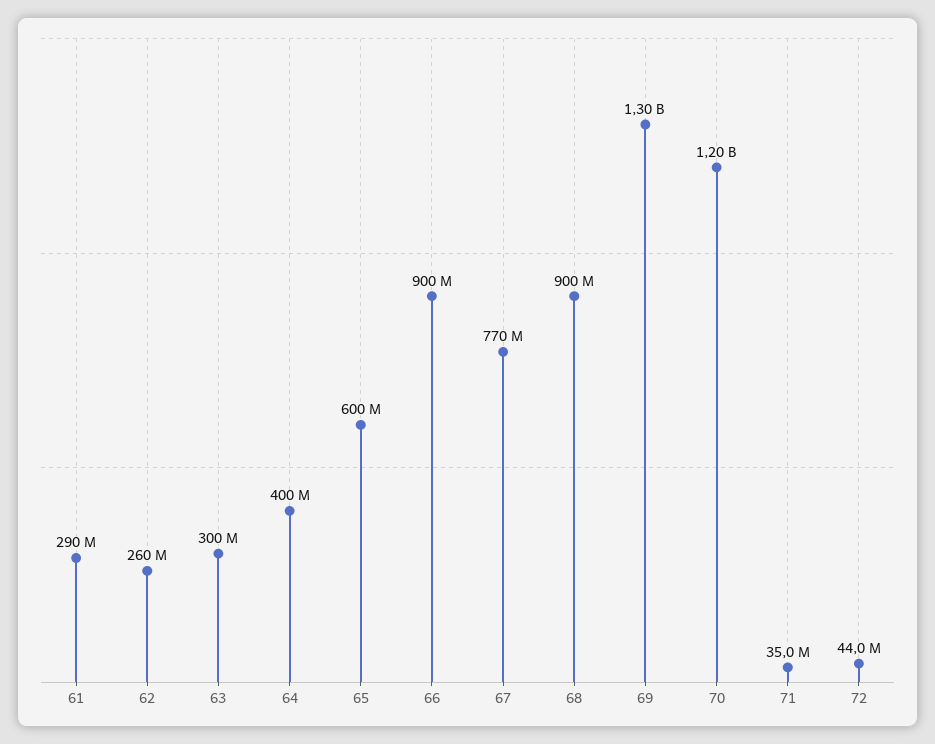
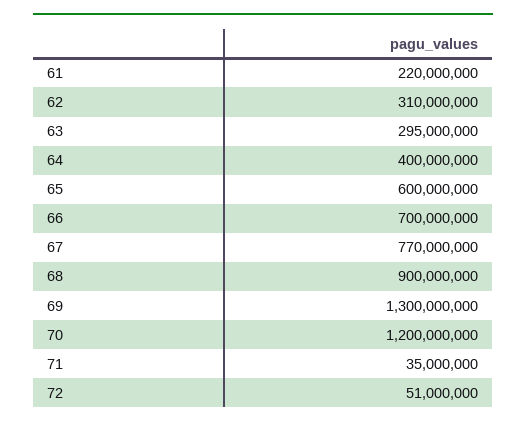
61: 290000000 -> 220000000
62: 260000000 -> 310000000
63: 300000000 -> 295000000
66: 900000000 -> 700000000
72: 44000000 -> 51000000

